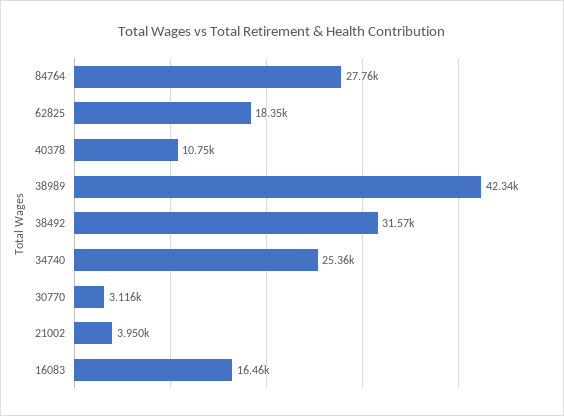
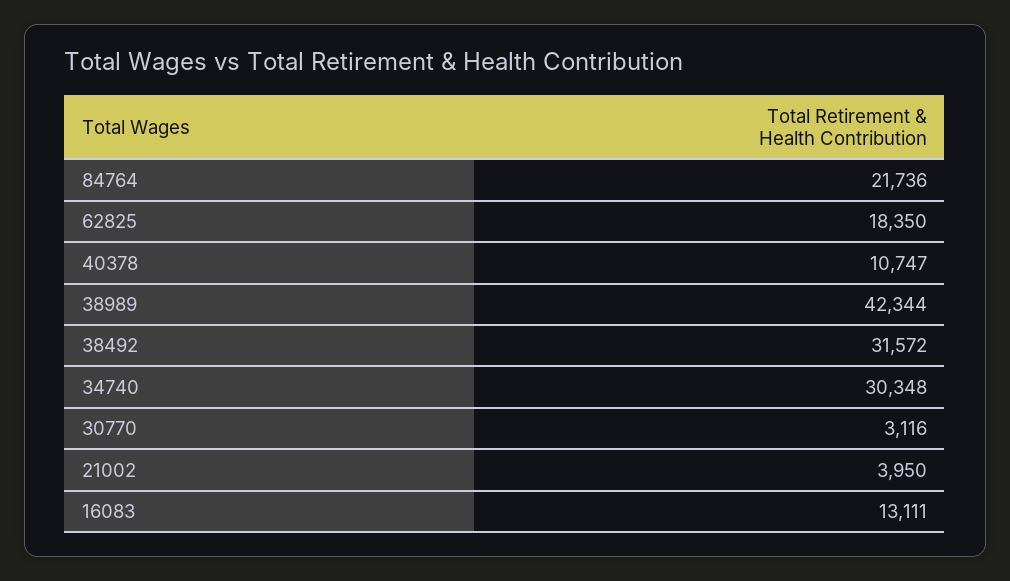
84764: 27760 -> 21736
34740: 25360 -> 30348
16083: 16460 -> 13111

